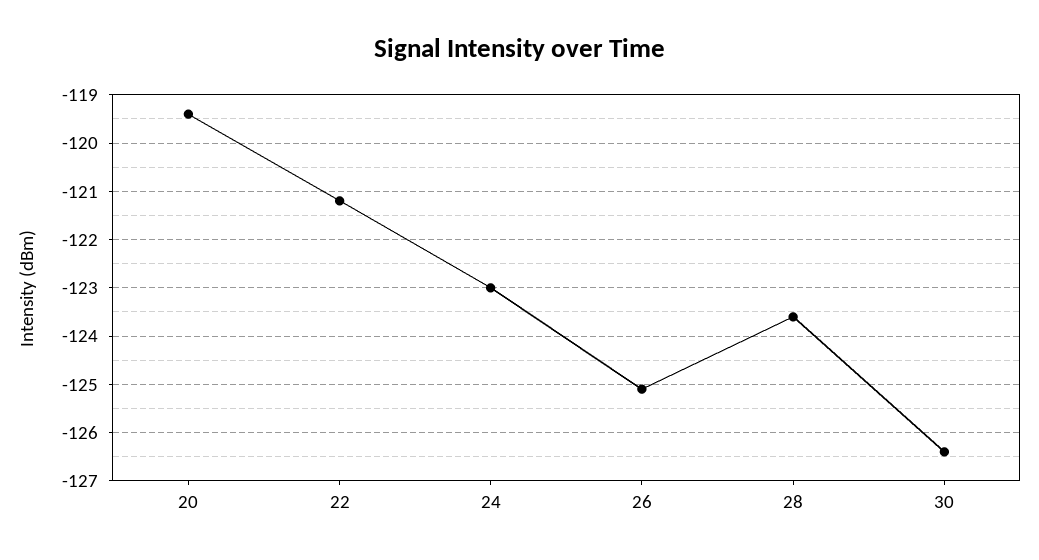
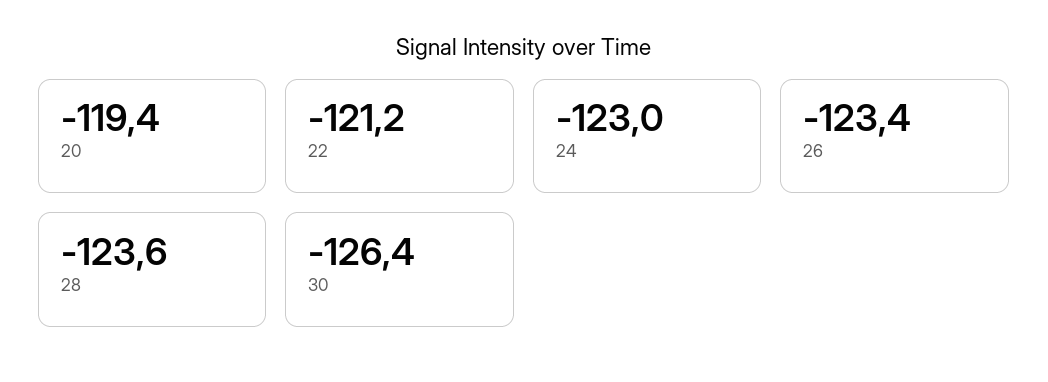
26: -125 -> -123.4

